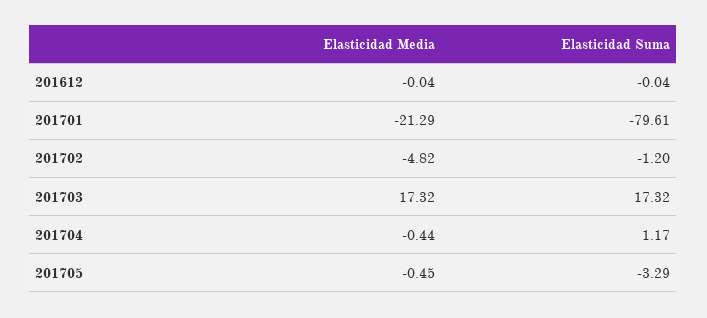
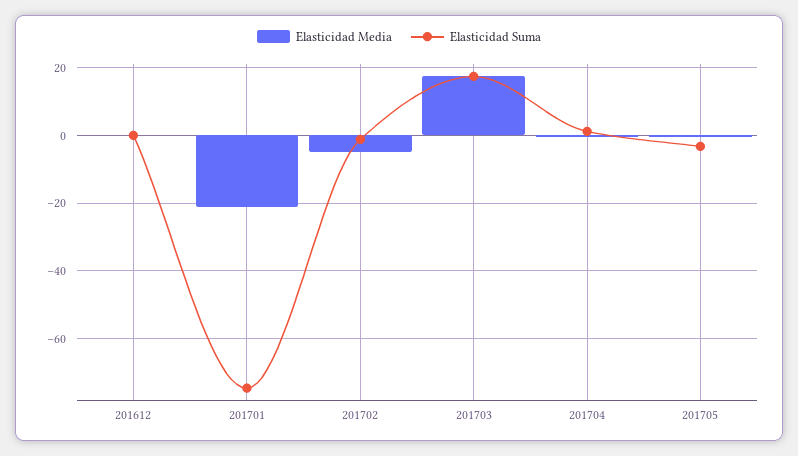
Elasticidad Suma, 201701: -79.61 -> -74

